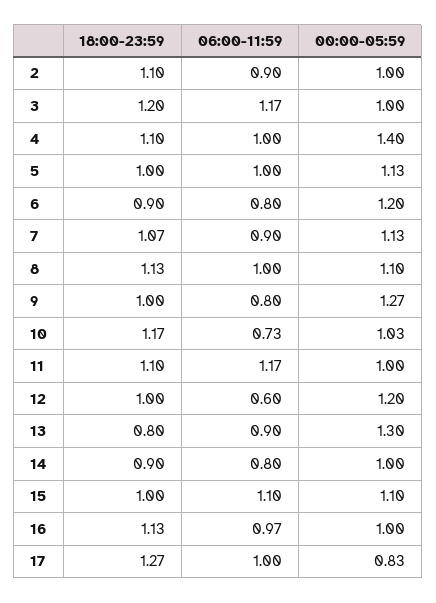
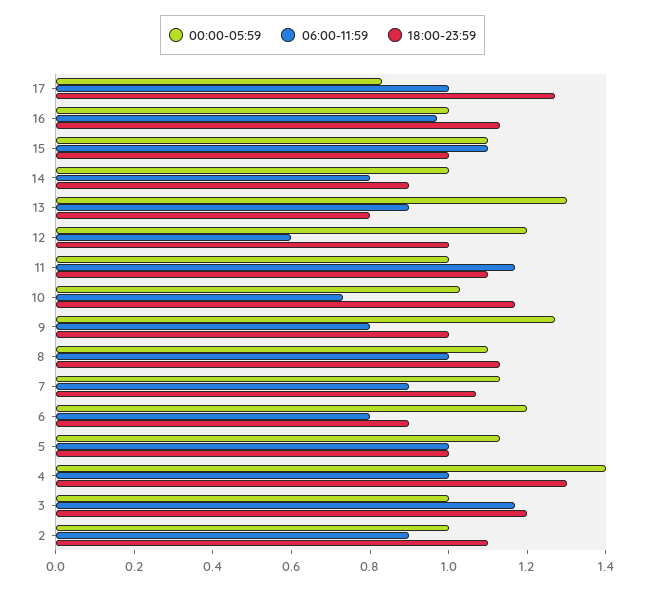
18:00-23:59, 4: 1.1 -> 1.3

